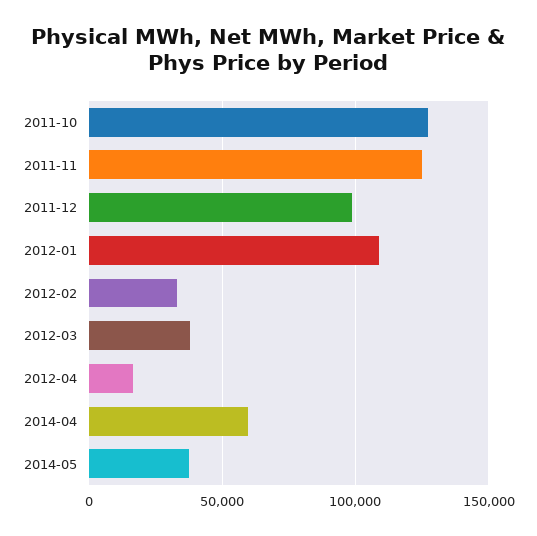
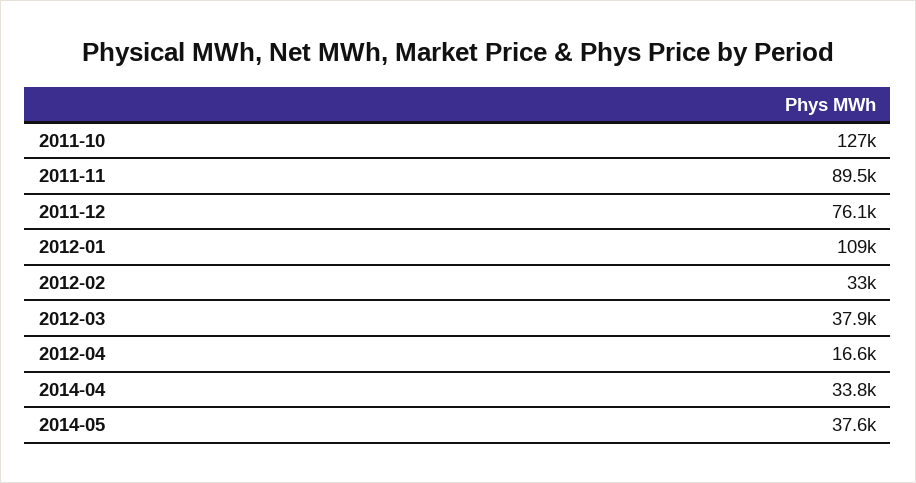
2011-11: 125000 -> 89500
2011-12: 100000 -> 76100
2014-04: 60000 -> 33800

